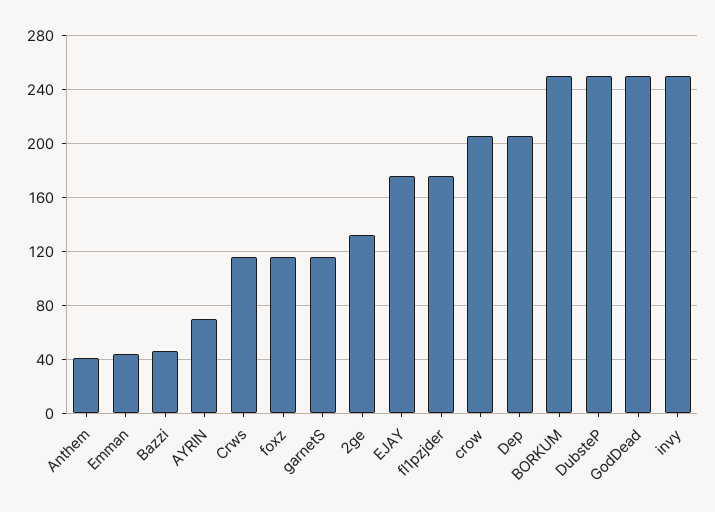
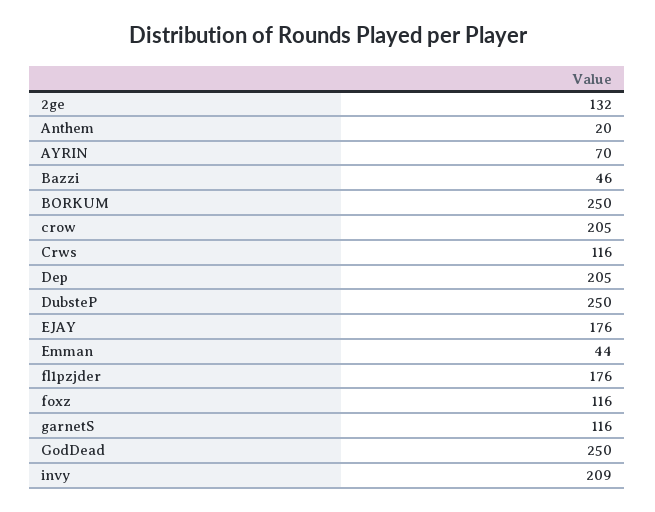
Anthem: 40 -> 20
invy: 250 -> 209

